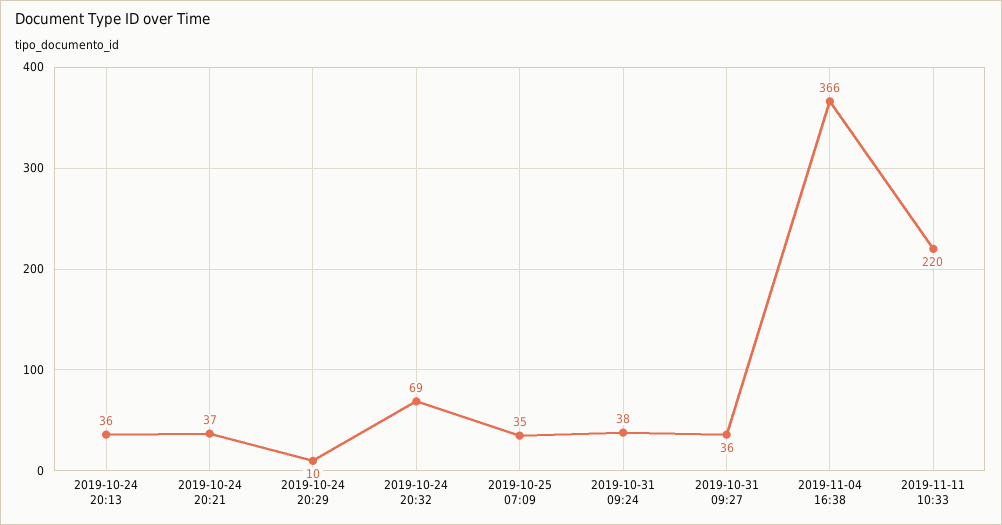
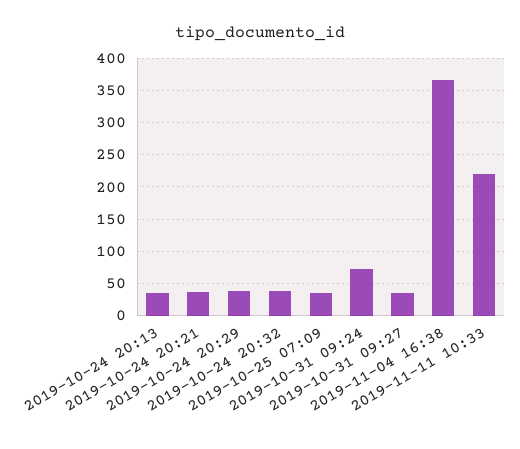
2019-10-24 20:29: 10 -> 40
2019-10-24 20:32: 69 -> 40
2019-10-31 09:24: 38 -> 70

